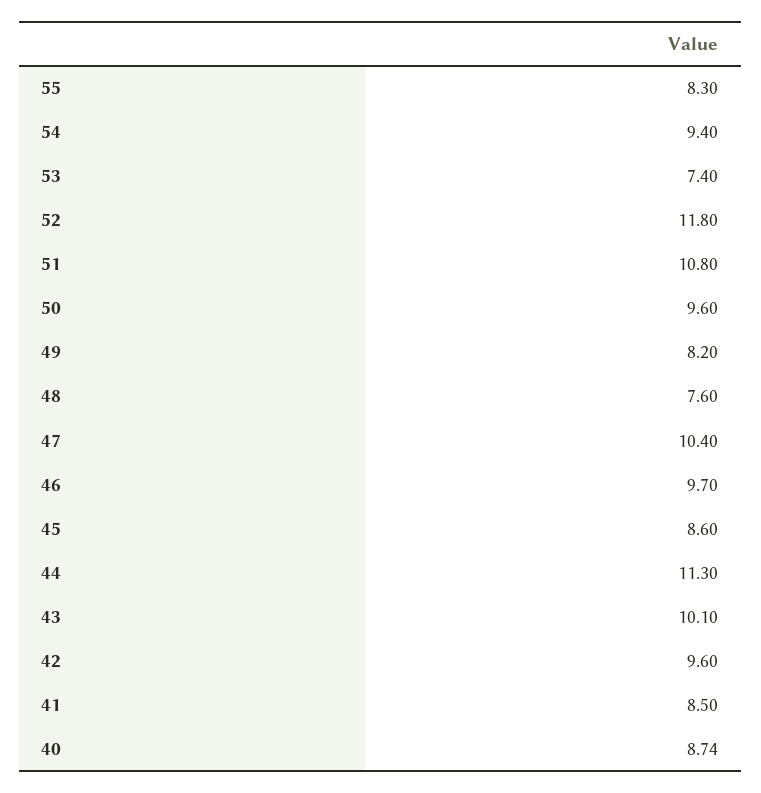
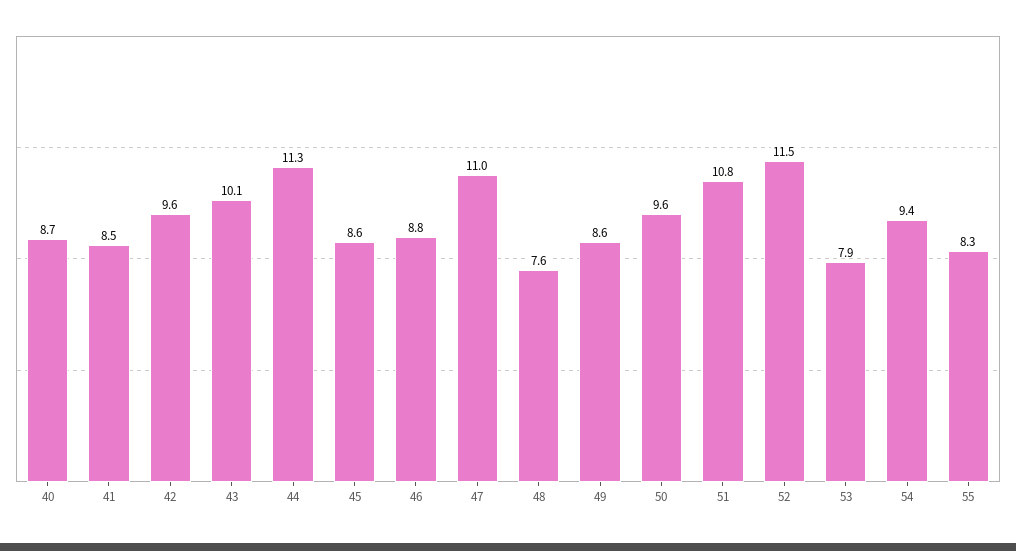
53: 7.4 -> 7.9
52: 11.8 -> 11.5
49: 8.2 -> 8.6
47: 10.4 -> 11
46: 9.7 -> 8.8

